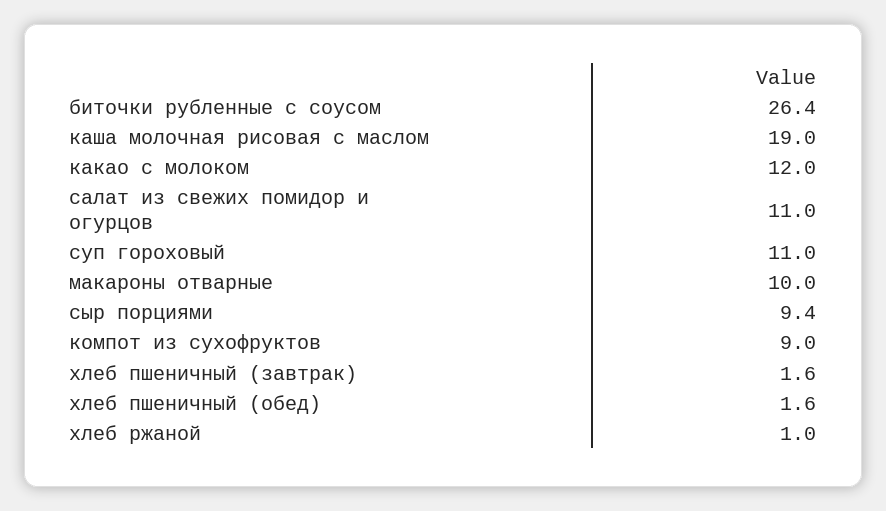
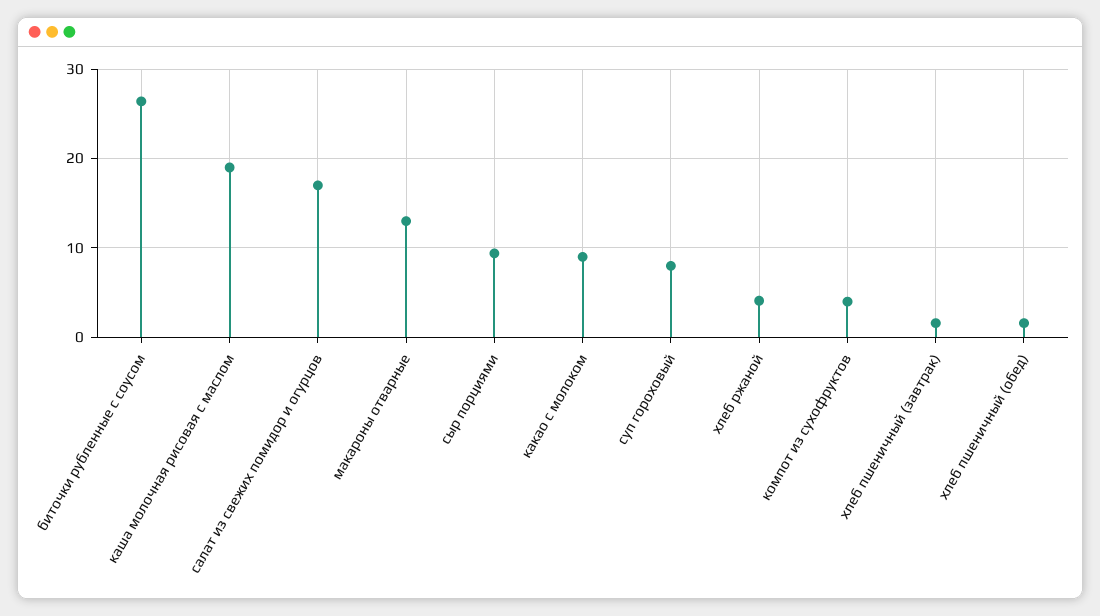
какао с молоком: 12 -> 9
салат из свежих помидор и огурцов: 11 -> 17
суп гороховый: 11 -> 8
макароны отварные: 10 -> 13
компот из сухофруктов: 9 -> 4
хлеб ржаной: 1 -> 4

